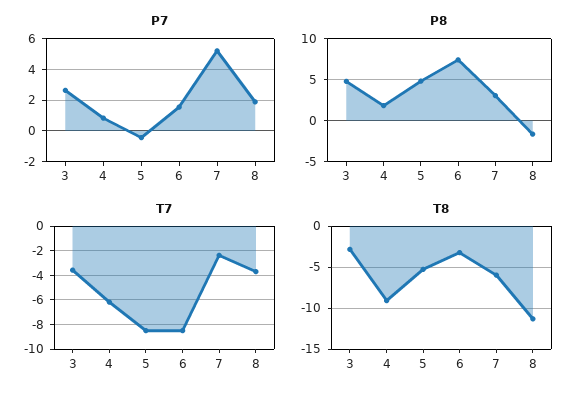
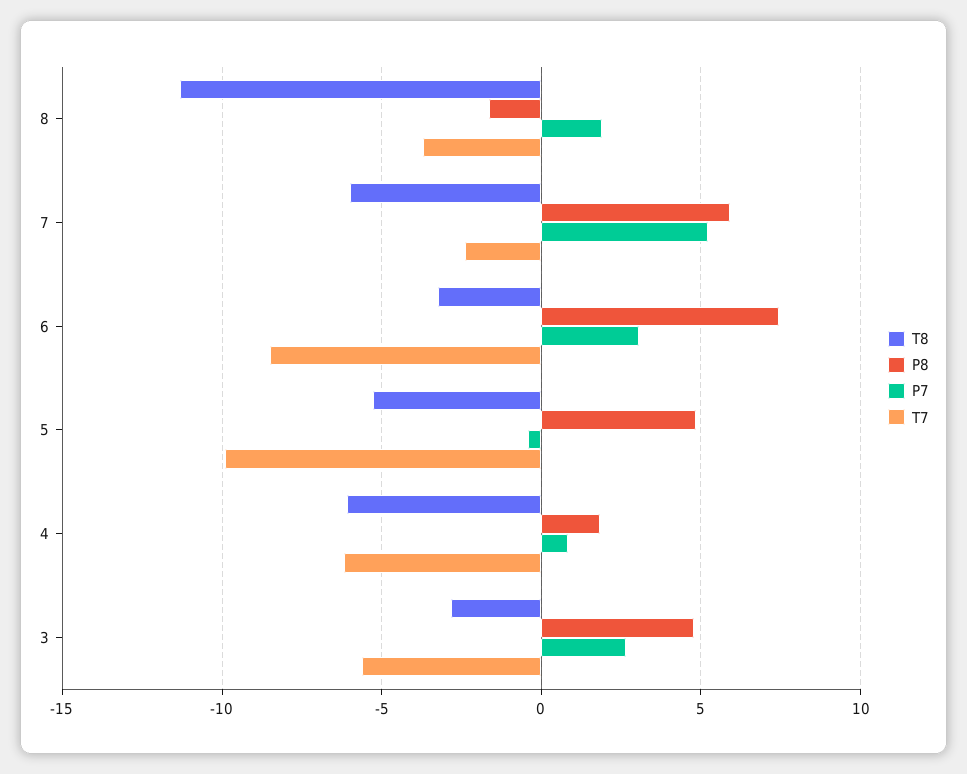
P7, 6: 1.5 -> 3
P8, 7: 3 -> 6
T7, 3: -3.5 -> -5.5
T7, 5: -8.5 -> -10
T8, 4: -9 -> -6

